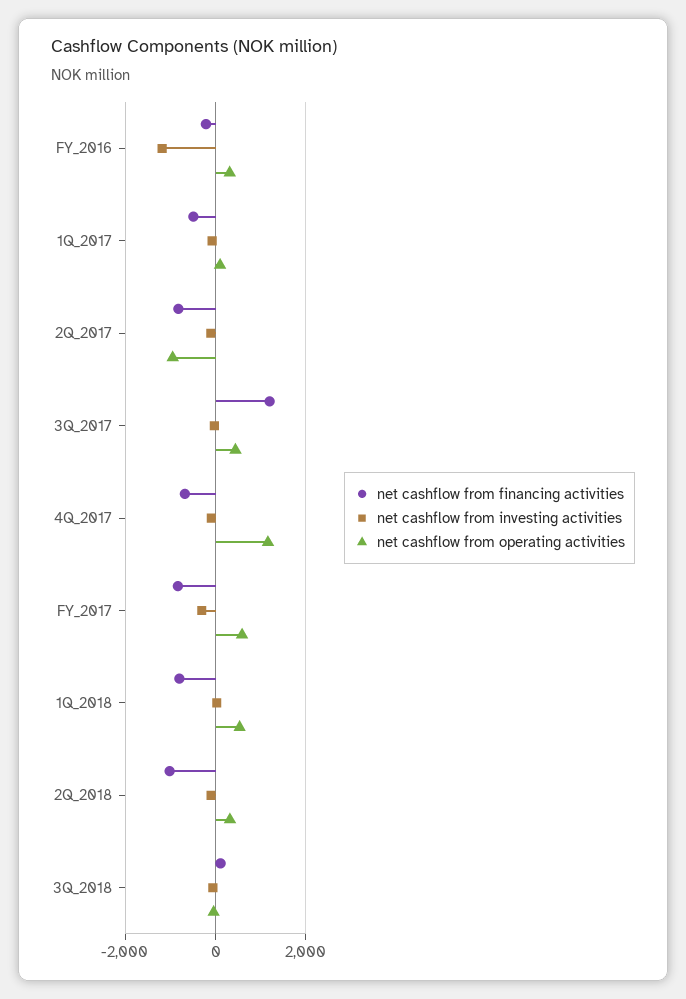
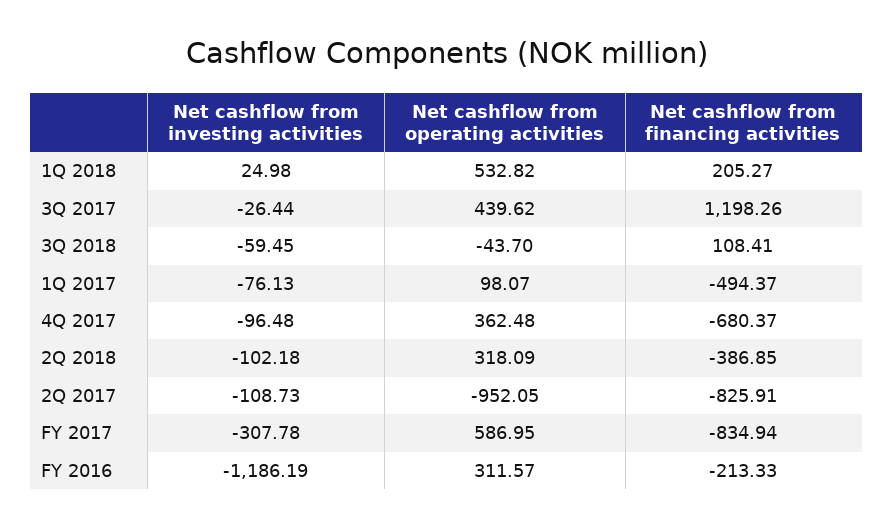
net cashflow from operating activities, 4Q_2017: 1200 -> 362.48
net cashflow from financing activities, 1Q_2018: -800 -> 205.27
net cashflow from financing activities, 2Q_2018: -1000 -> -386.85

